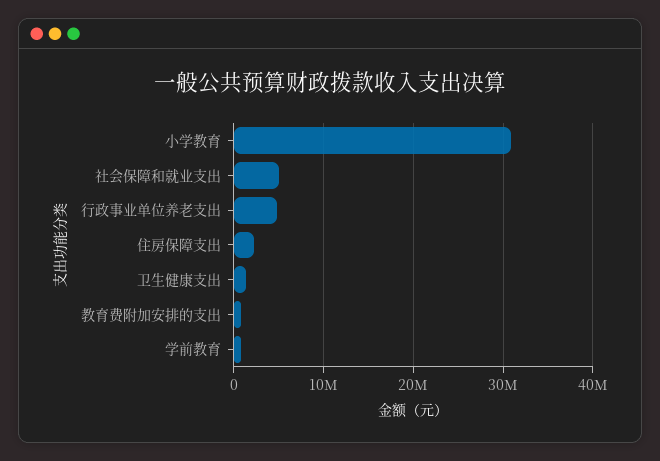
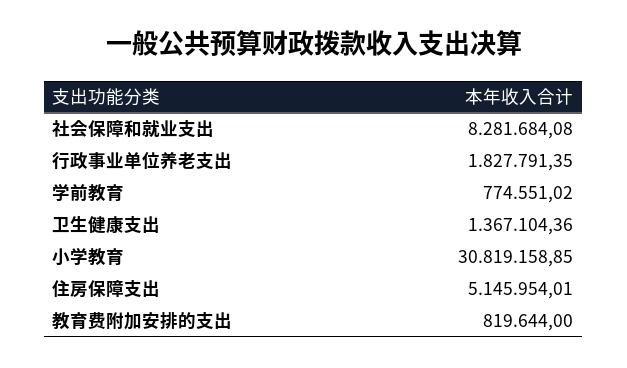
社会保障和就业支出: 5000000 -> 8281684.08
行政事业单位养老支出: 5000000 -> 1827791.35
住房保障支出: 2000000 -> 5145954.01

